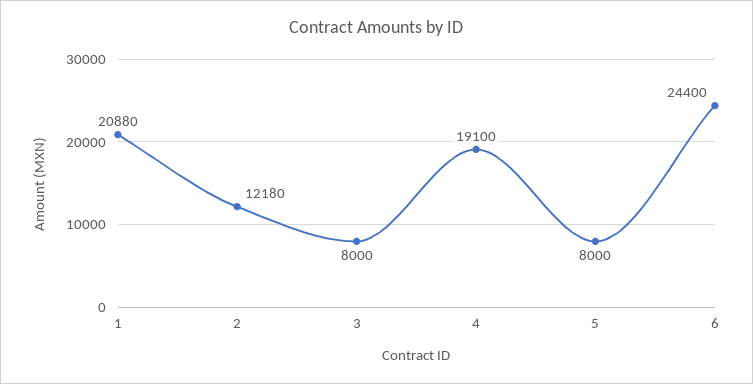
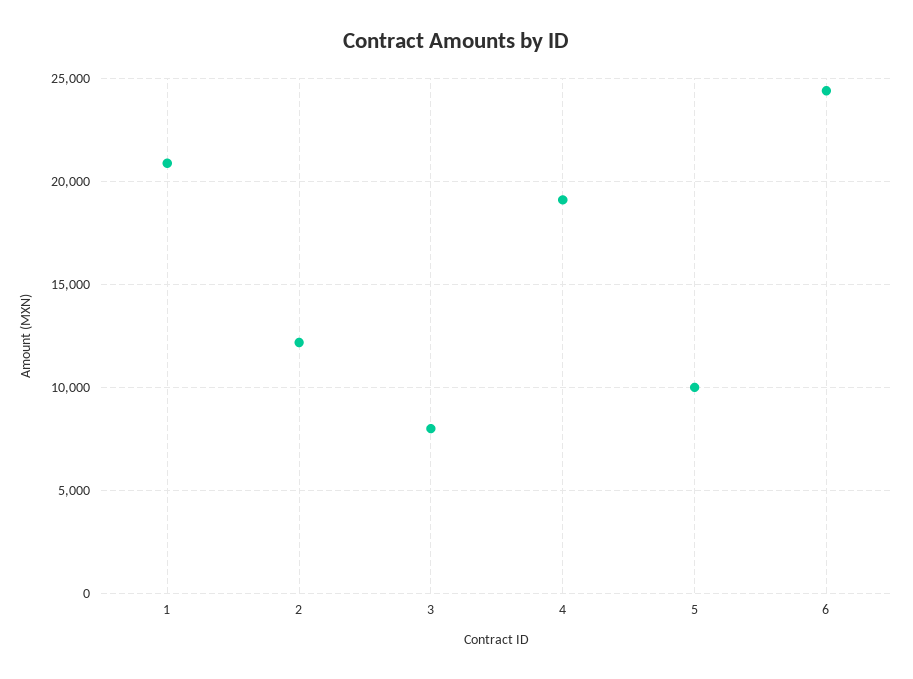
5: 8000 -> 10000

